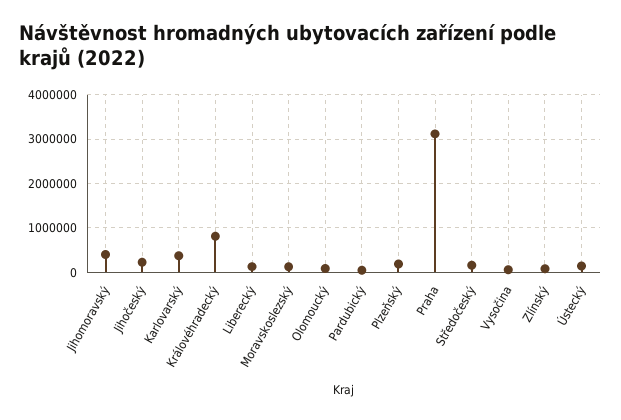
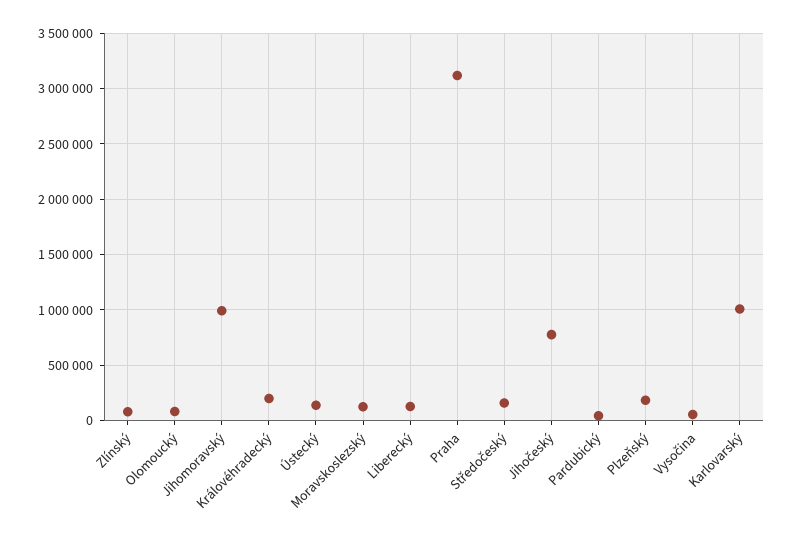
Jihomoravský: 400000 -> 1000000
Jihočeský: 200000 -> 800000
Karlovarský: 400000 -> 1000000
Královéhradecký: 800000 -> 200000

